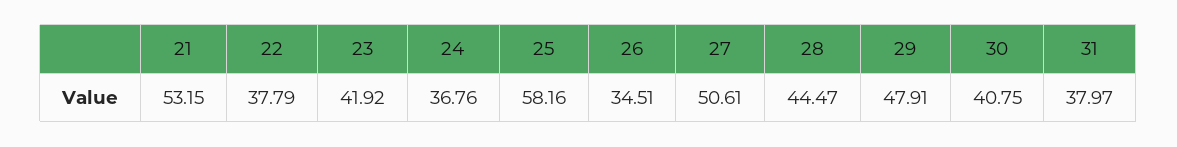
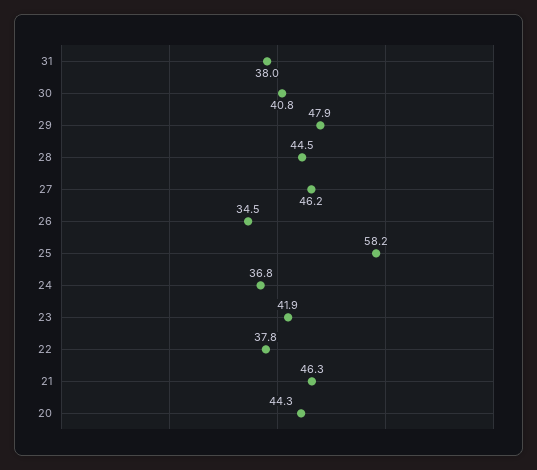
21: 53.15 -> 46.3
27: 50.61 -> 46.2
20: none -> 44.3

